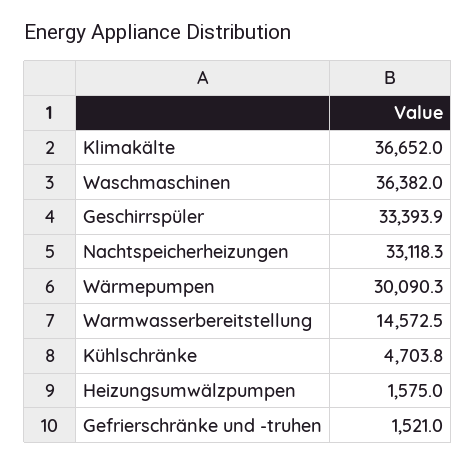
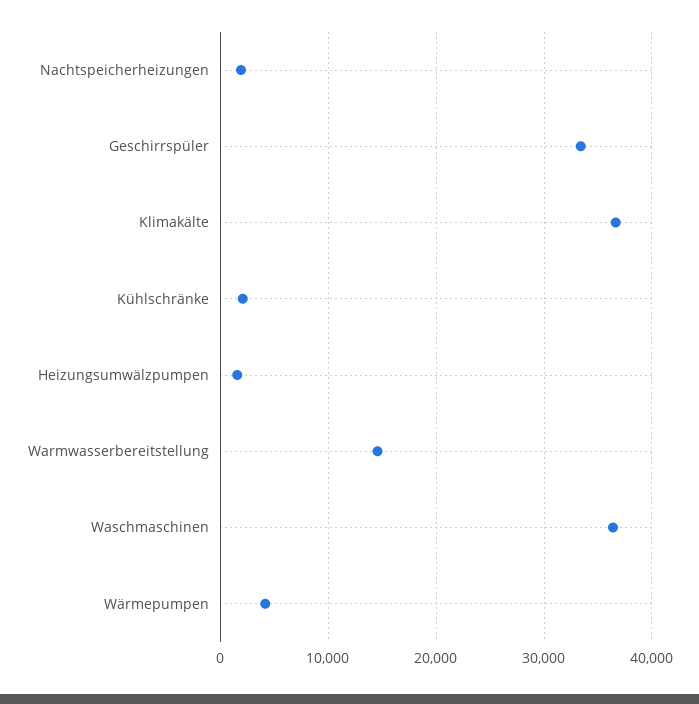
Nachtspeicherheizungen: 33118.3 -> 2000
Wärmepumpen: 30090.3 -> 4000
Kühlschränke: 4703.8 -> 2000
Gefrierschränke und -truhen: 1521 -> none

